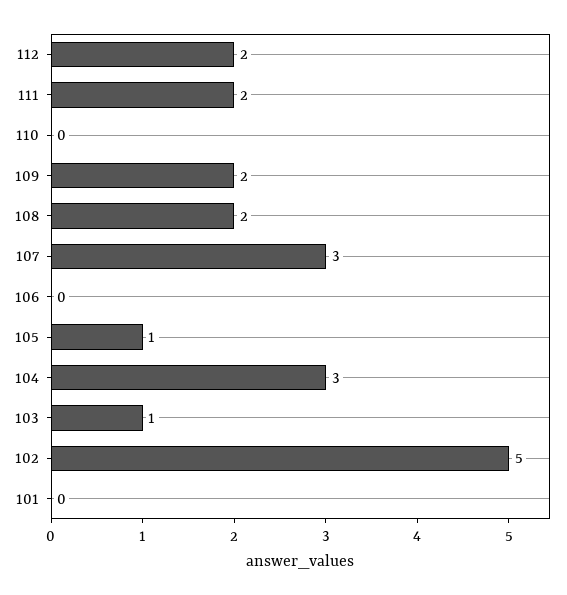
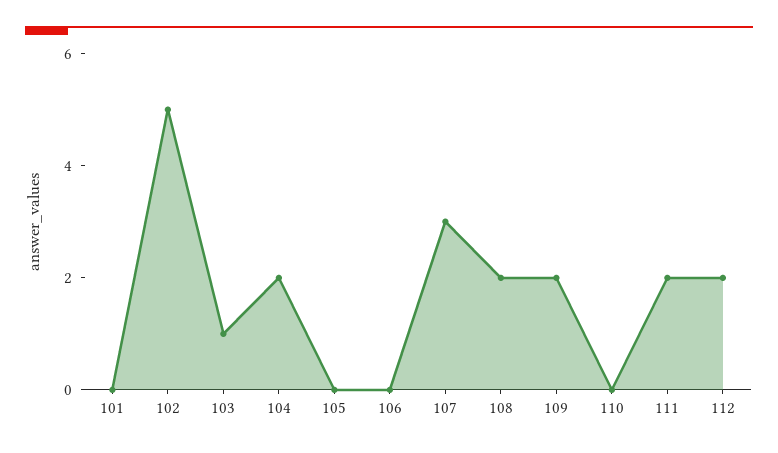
105: 1 -> 0
104: 3 -> 2

